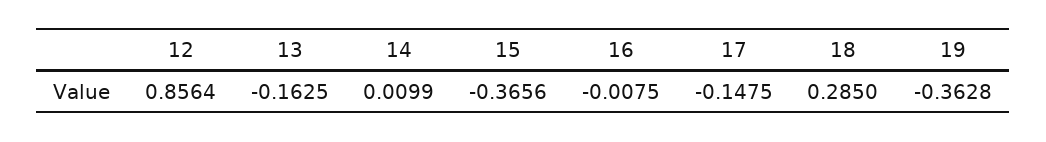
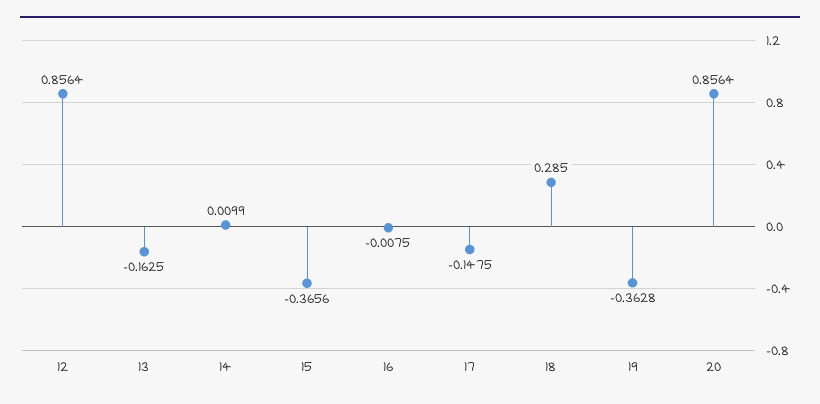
20: none -> 0.8564

